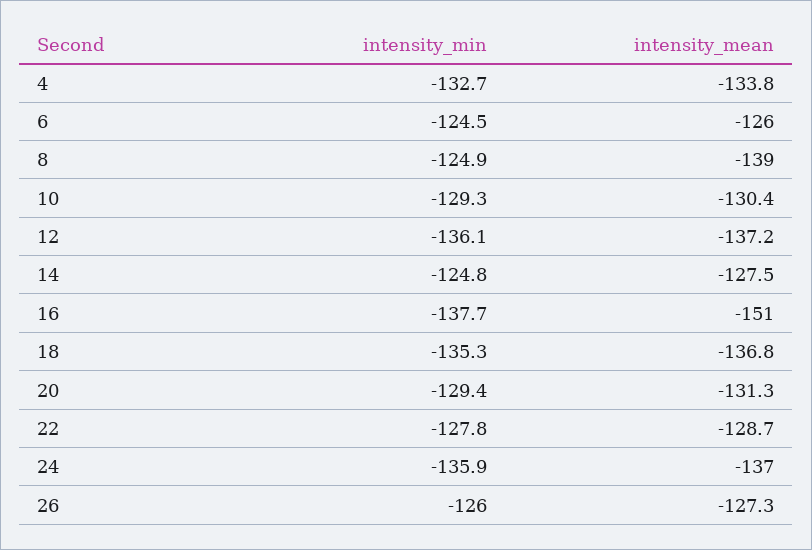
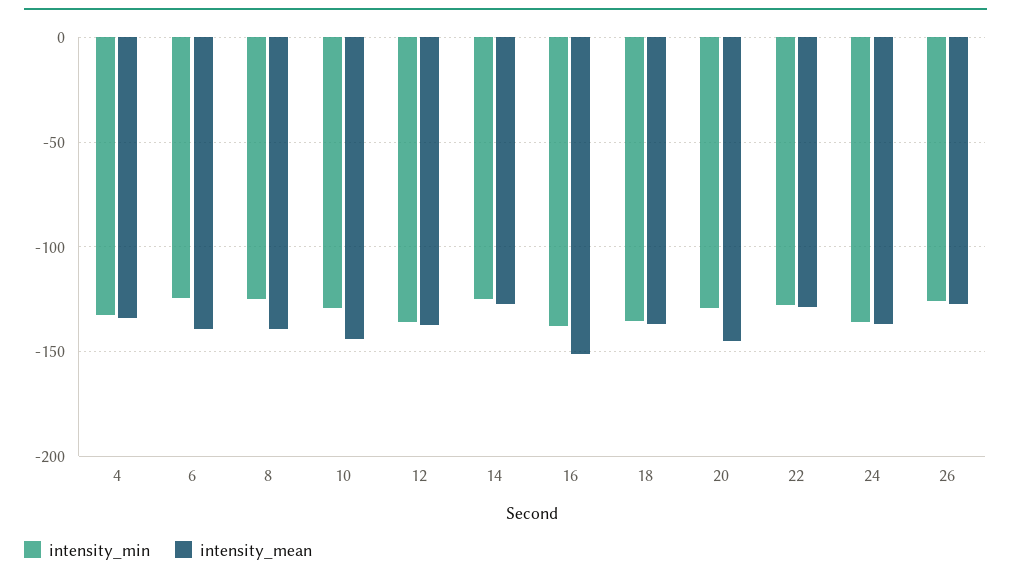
intensity_mean, 6: -126 -> -140
intensity_mean, 10: -130.4 -> -145
intensity_mean, 20: -131.3 -> -145

